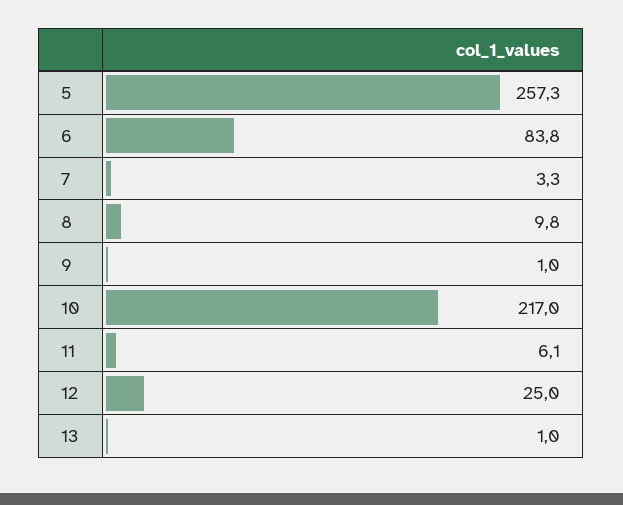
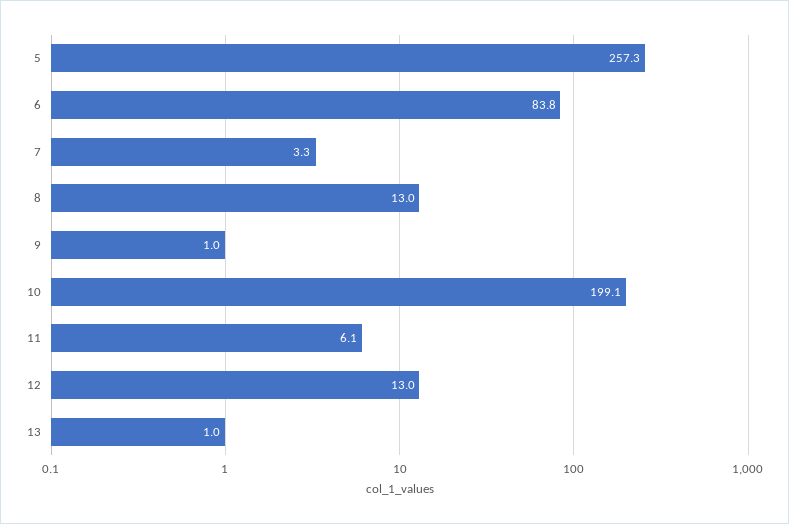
8: 9.8 -> 13
10: 217 -> 199.1
12: 25 -> 13

